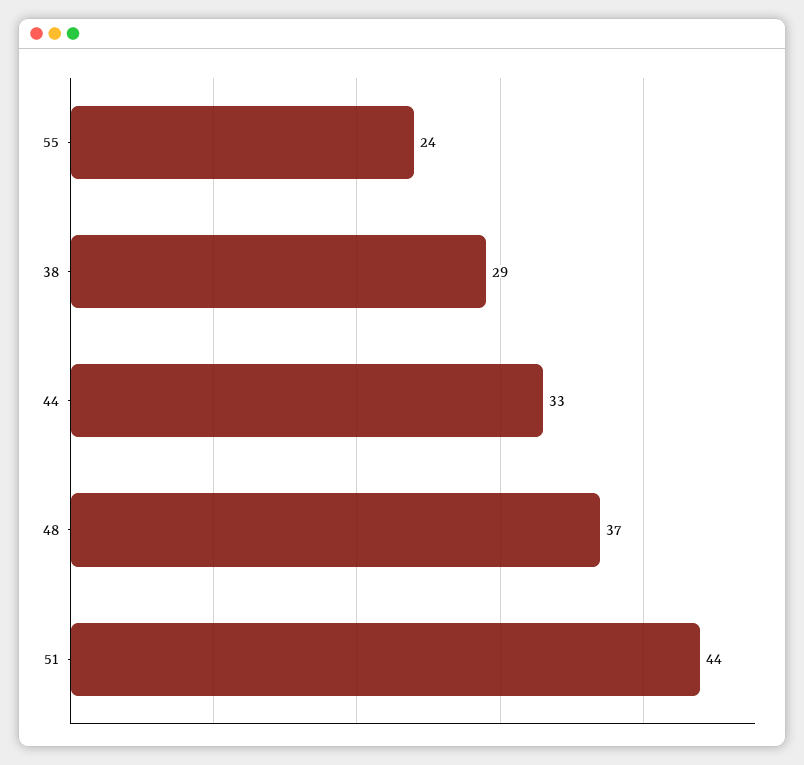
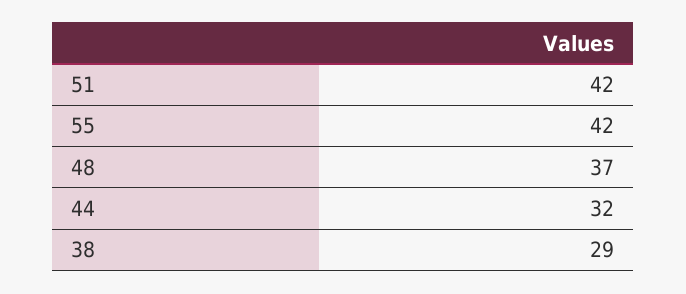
55: 24 -> 42
44: 33 -> 32
51: 44 -> 42

